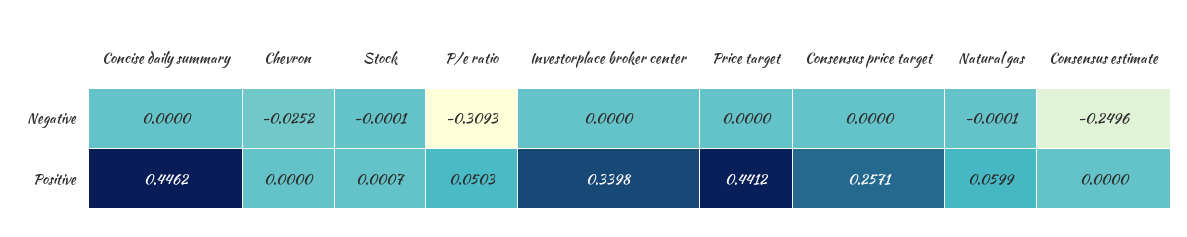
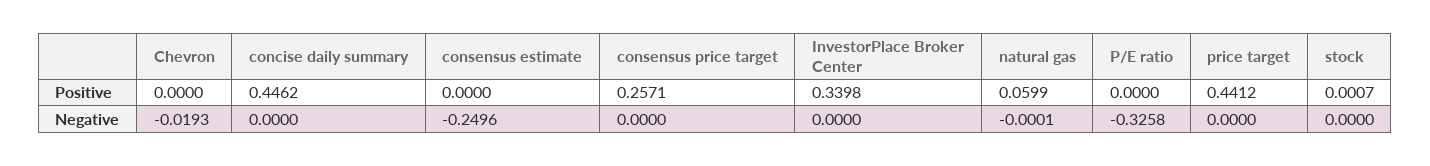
Chevron, Negative: -0.0252 -> -0.0193
Stock, Negative: -0.0001 -> 0
P/e ratio, Negative: -0.3093 -> -0.3258
P/e ratio, Positive: 0.0503 -> 0

